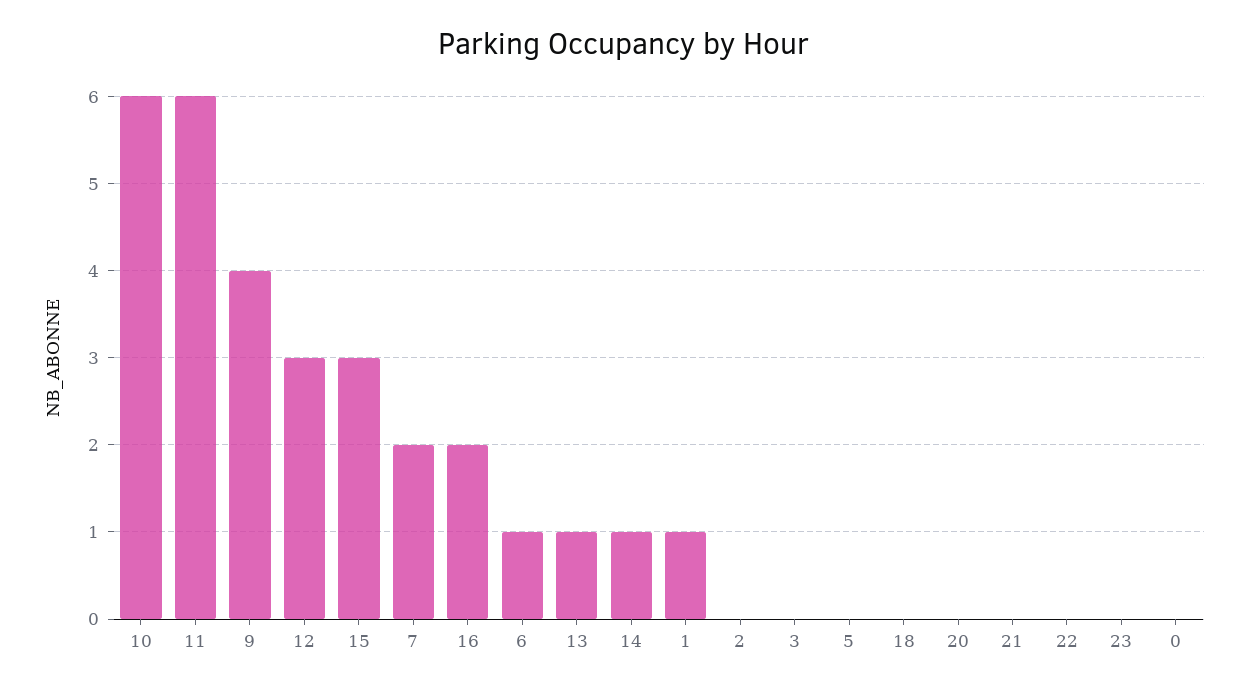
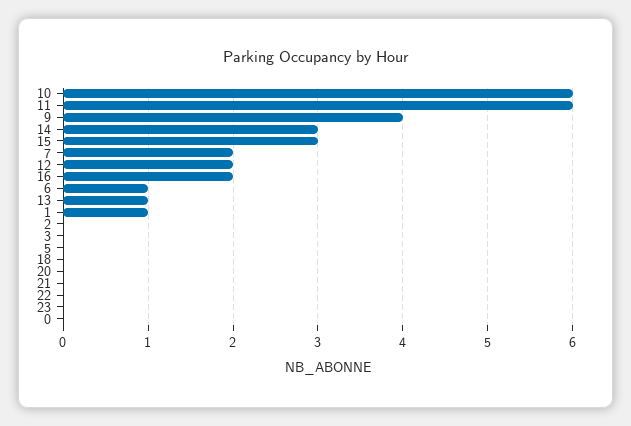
12: 3 -> 2
14: 1 -> 3

